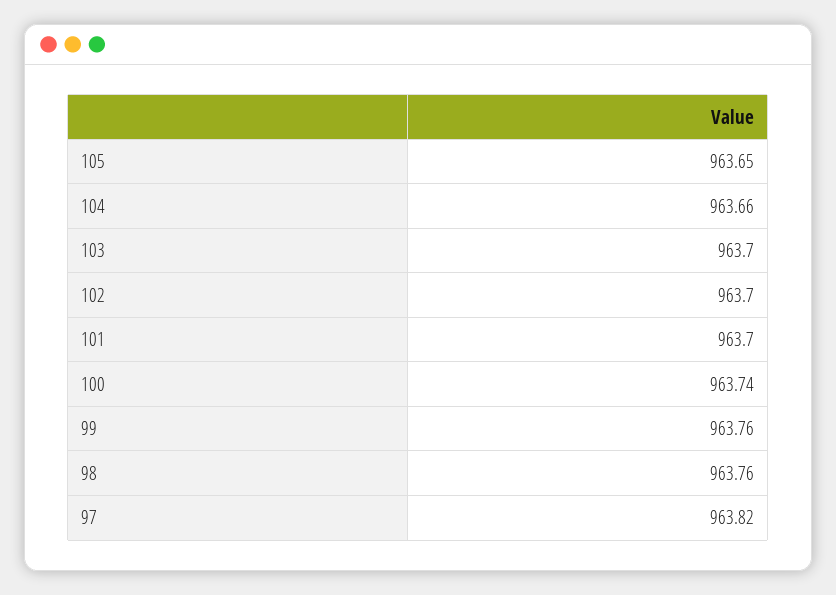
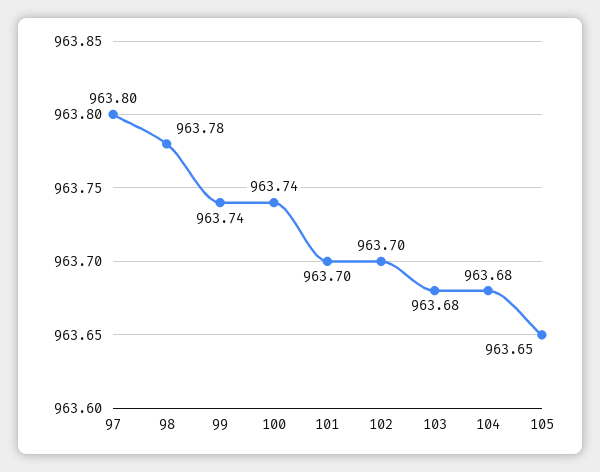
104: 963.66 -> 963.68
103: 963.7 -> 963.68
99: 963.76 -> 963.74
98: 963.76 -> 963.78
97: 963.82 -> 963.8

